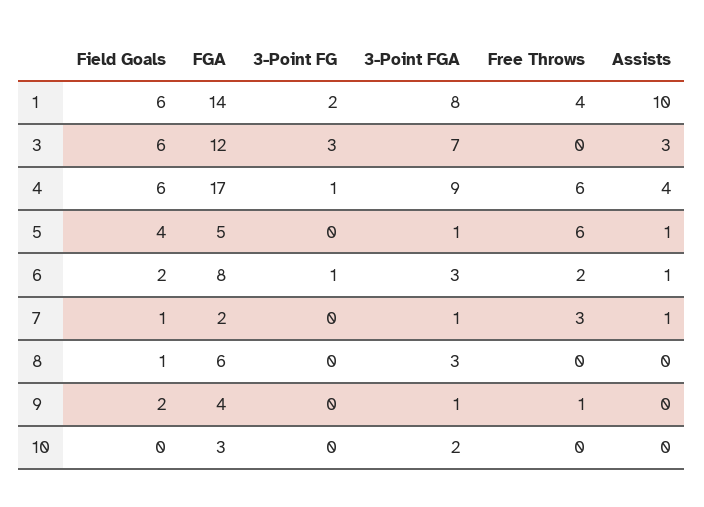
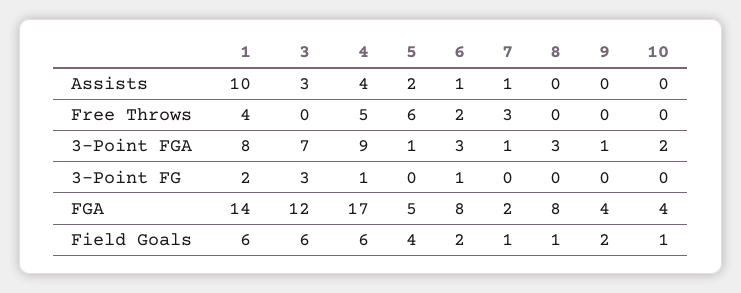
Free Throws, 4: 6 -> 5
Assists, 5: 1 -> 2
FGA, 8: 6 -> 8
Free Throws, 9: 1 -> 0
Field Goals, 10: 0 -> 1
FGA, 10: 3 -> 4

